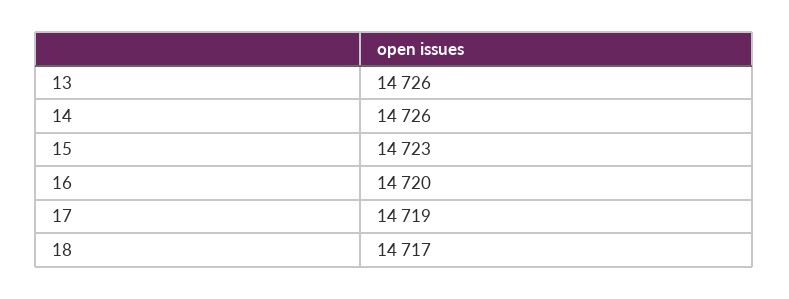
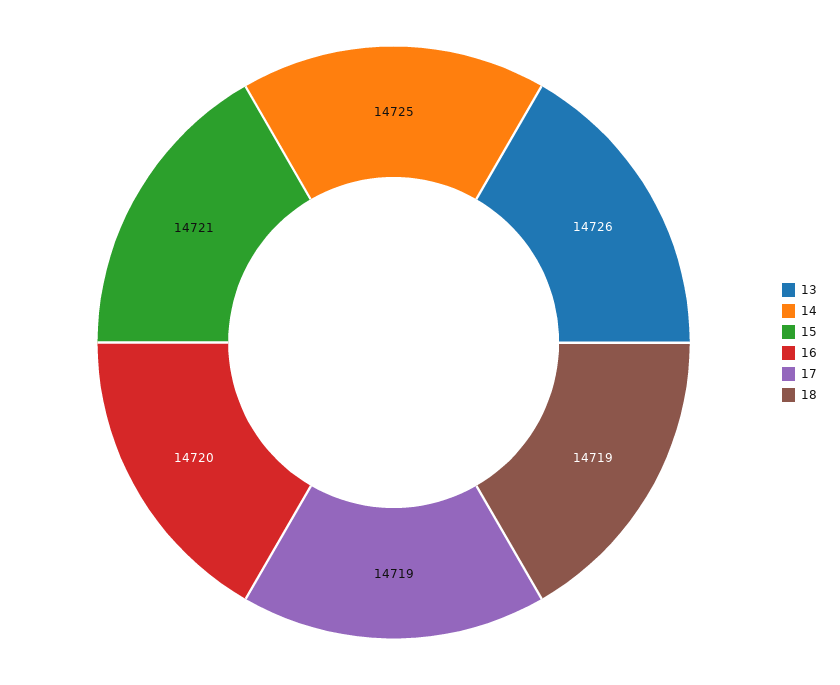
14: 14726 -> 14725
15: 14723 -> 14721
18: 14717 -> 14719

